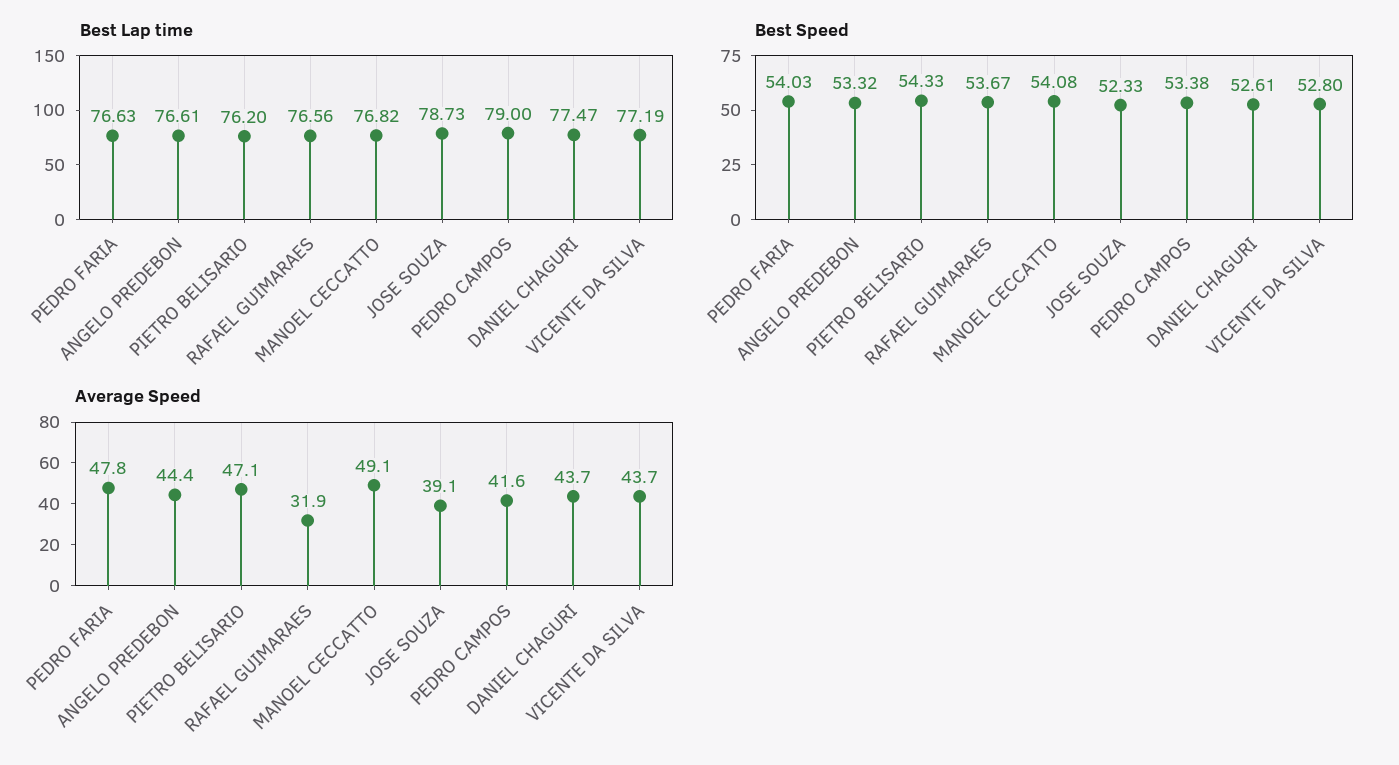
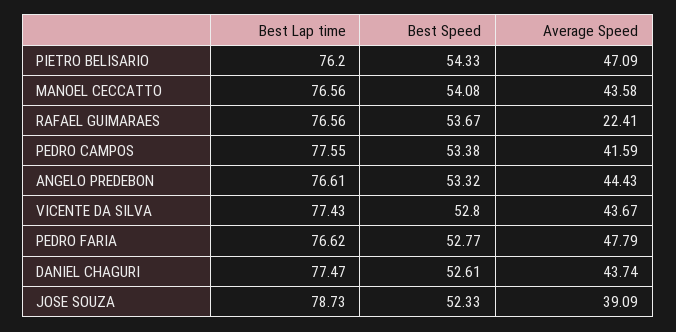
Best Lap time, PEDRO FARIA: 76.63 -> 76.62
Best Lap time, MANOEL CECCATTO: 76.82 -> 76.56
Best Lap time, PEDRO CAMPOS: 79 -> 77.55
Best Lap time, VICENTE DA SILVA: 77.19 -> 77.43
Best Speed, PEDRO FARIA: 54.03 -> 52.77
Average Speed, RAFAEL GUIMARAES: 31.9 -> 22.41
Average Speed, MANOEL CECCATTO: 49.1 -> 43.58

